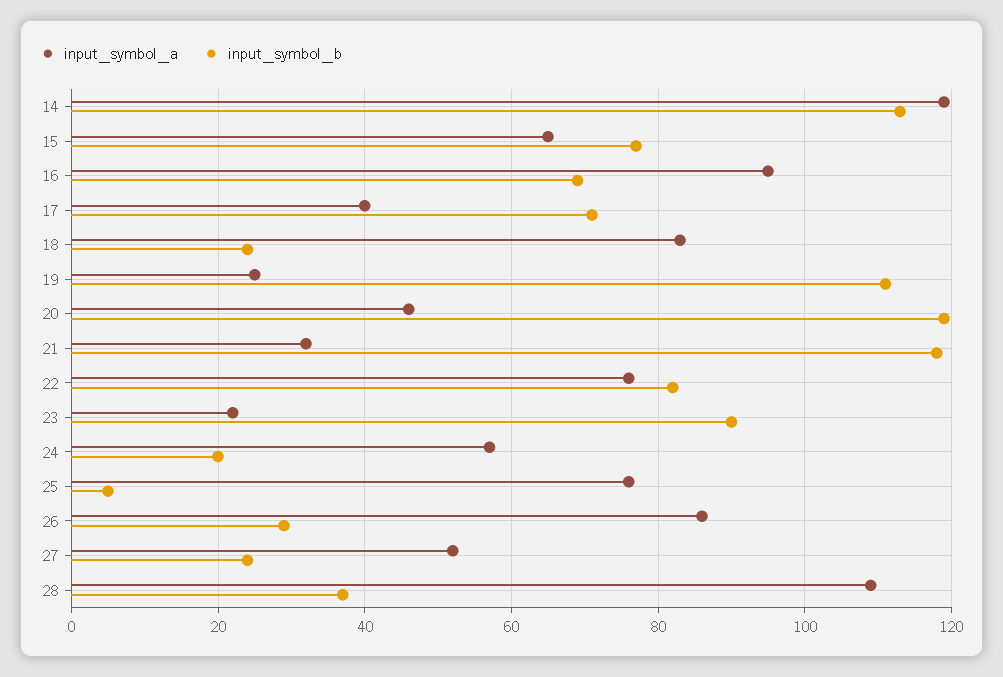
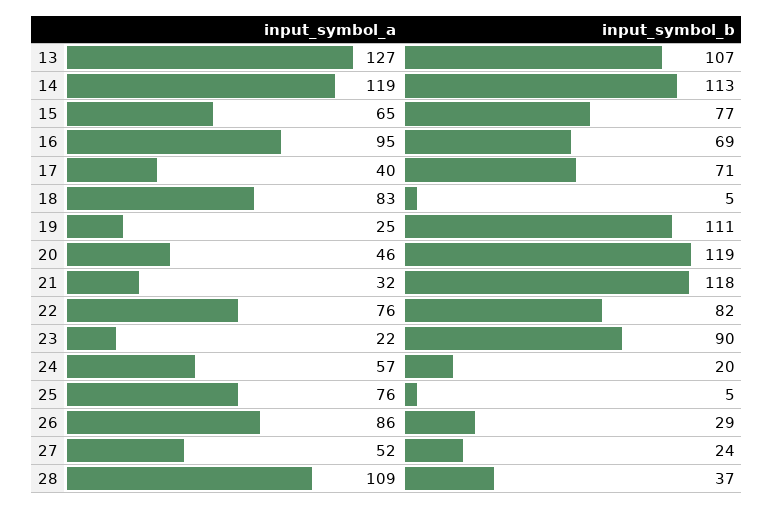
input_symbol_b, 18: 25 -> 5
input_symbol_a, 13: none -> 127
input_symbol_b, 13: none -> 107

